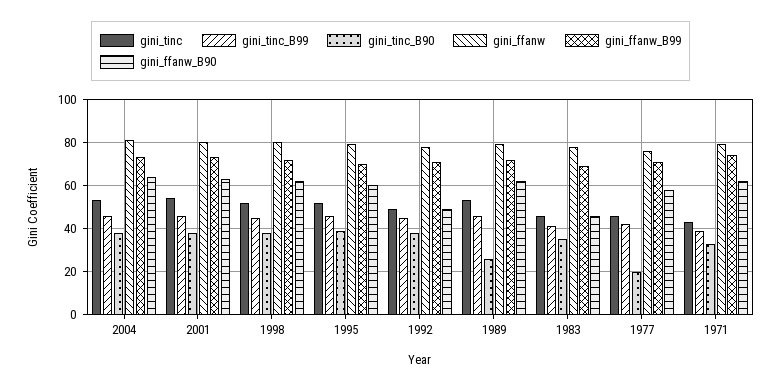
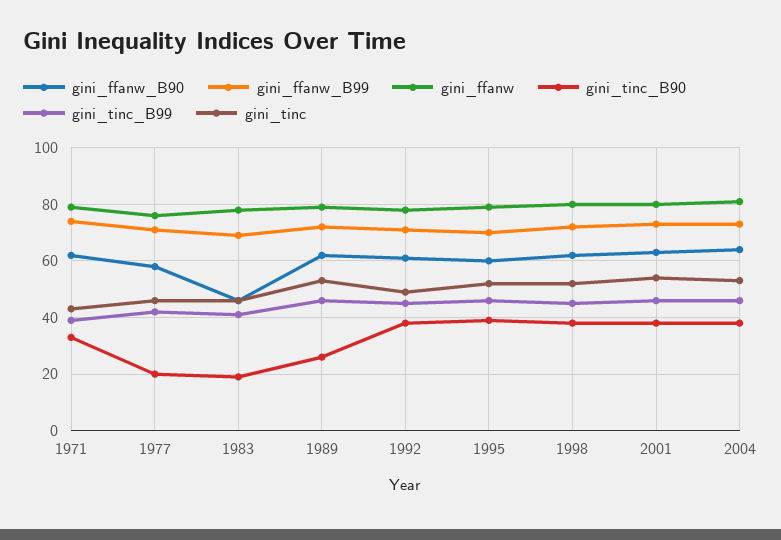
gini_ffanw_B90, 1992: 50 -> 60
gini_tinc_B90, 1983: 35 -> 20

